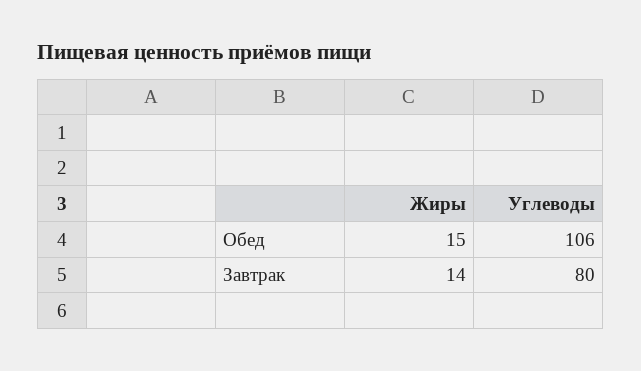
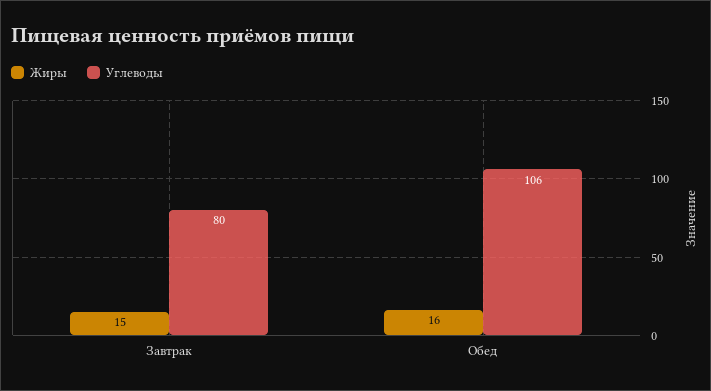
Жиры, Обед: 15 -> 16
Жиры, Завтрак: 14 -> 15

